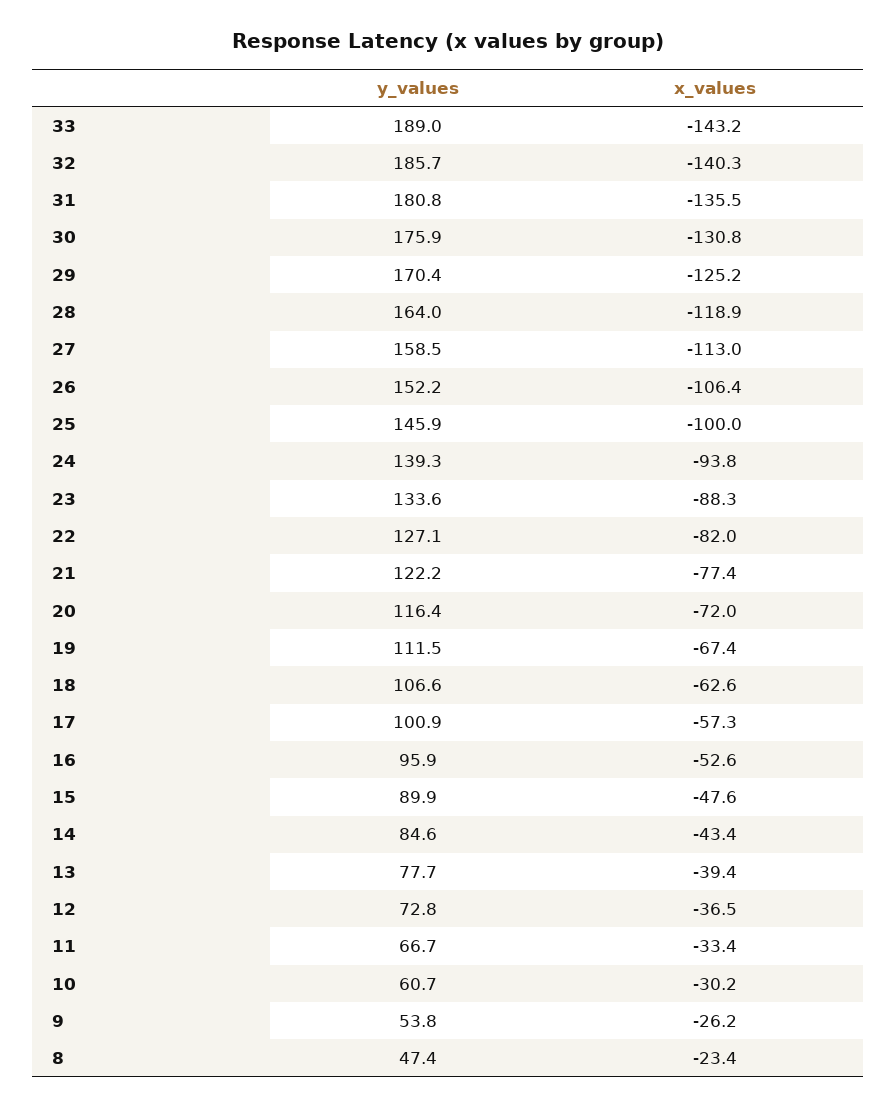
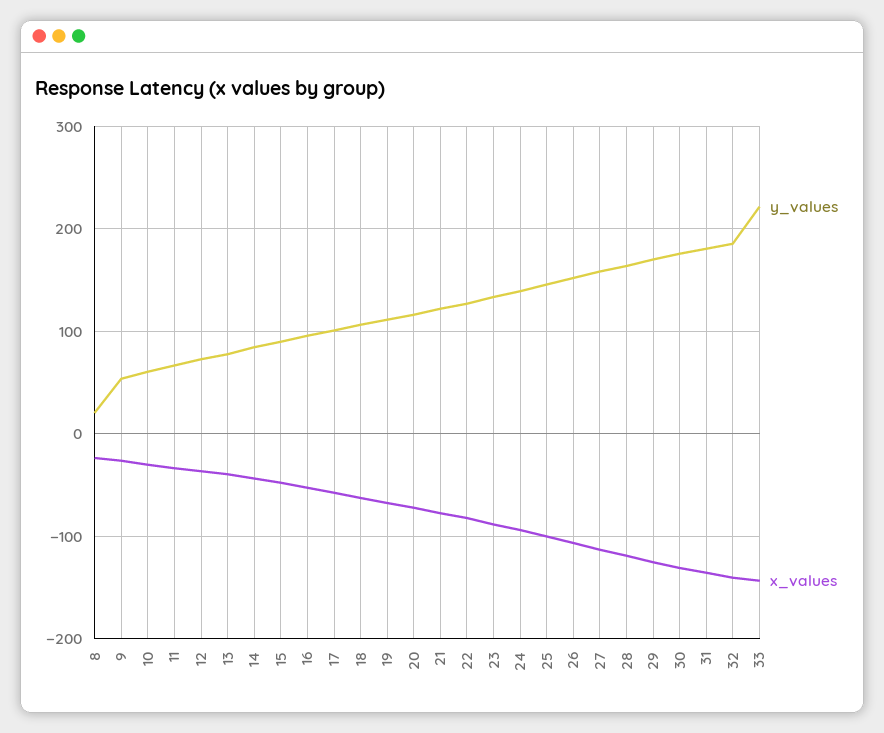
y_values, 33: 189 -> 220
y_values, 8: 47.4 -> 20

